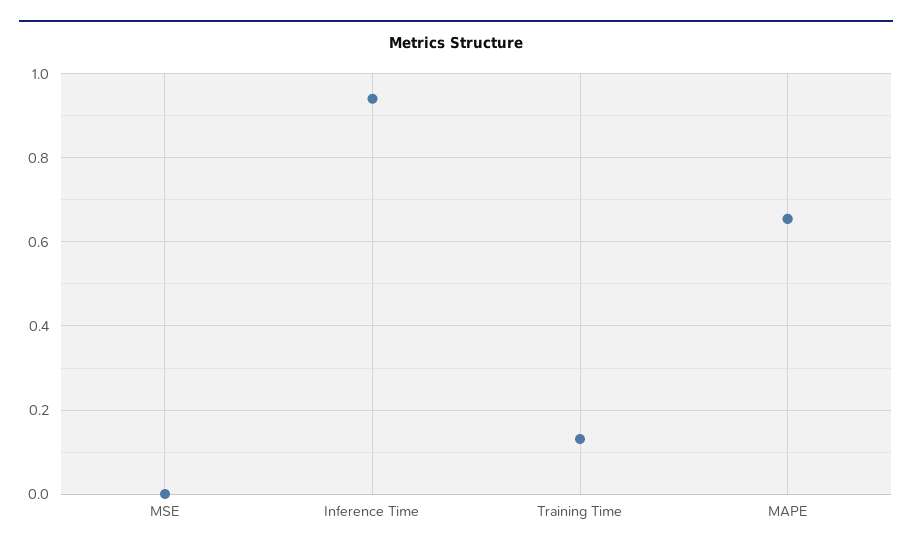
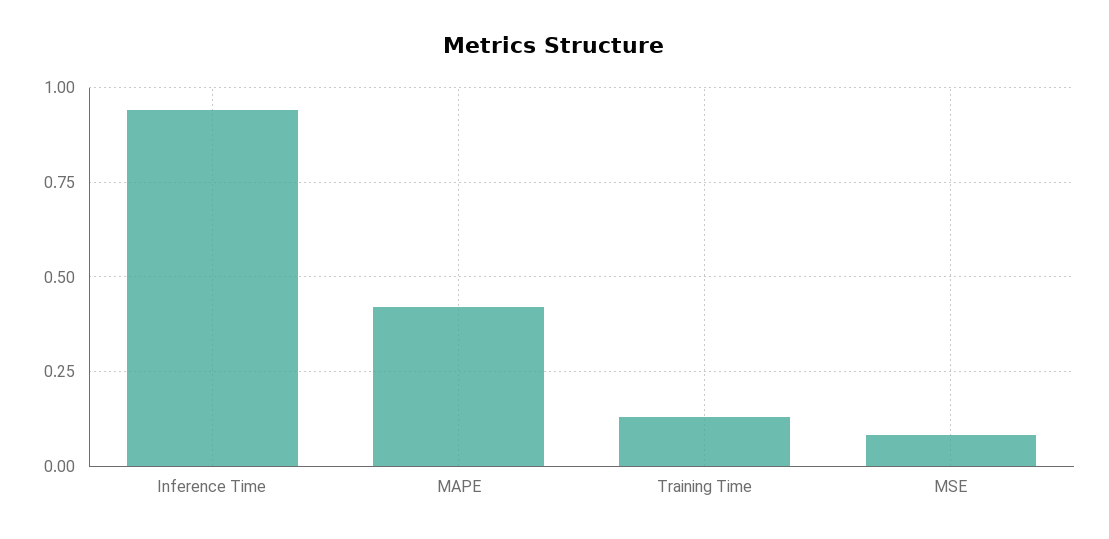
MSE: 0 -> 0.075
MAPE: 0.66 -> 0.425

